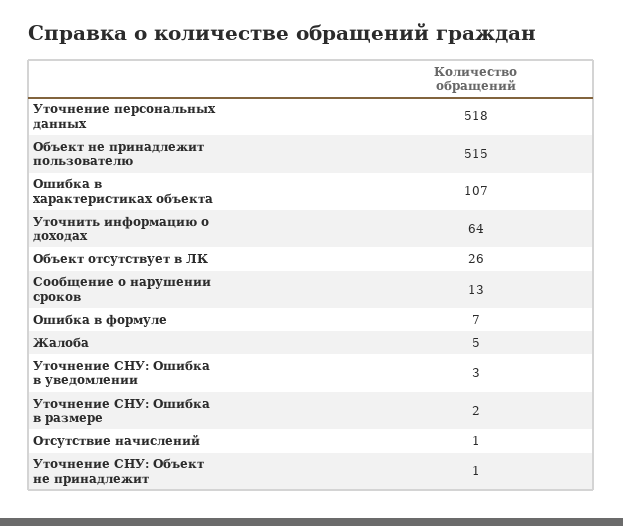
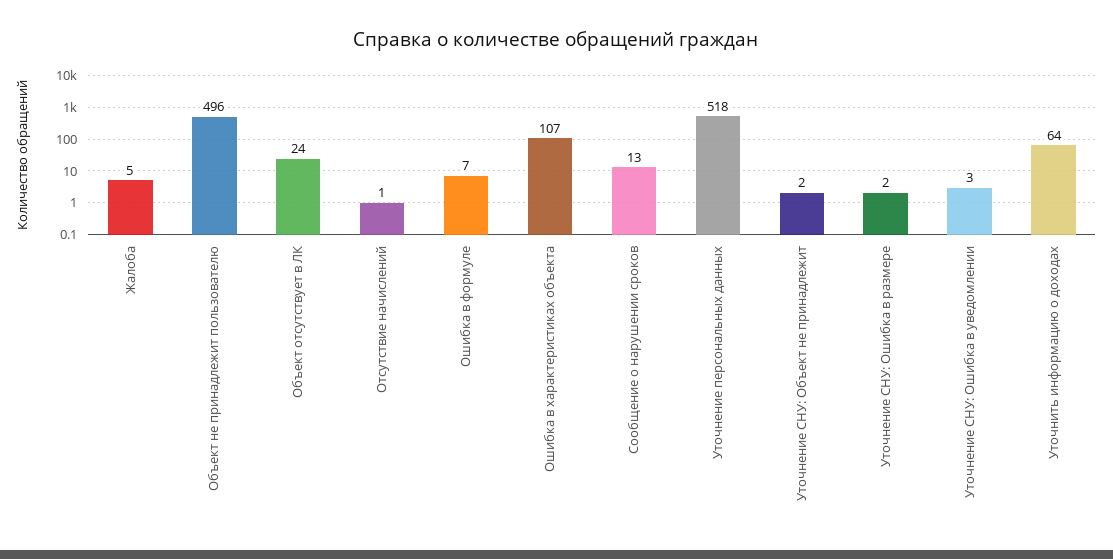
Объект не принадлежит пользователю: 515 -> 496
Объект отсутствует в ЛК: 26 -> 24
Уточнение СНУ: Объект не принадлежит: 1 -> 2

